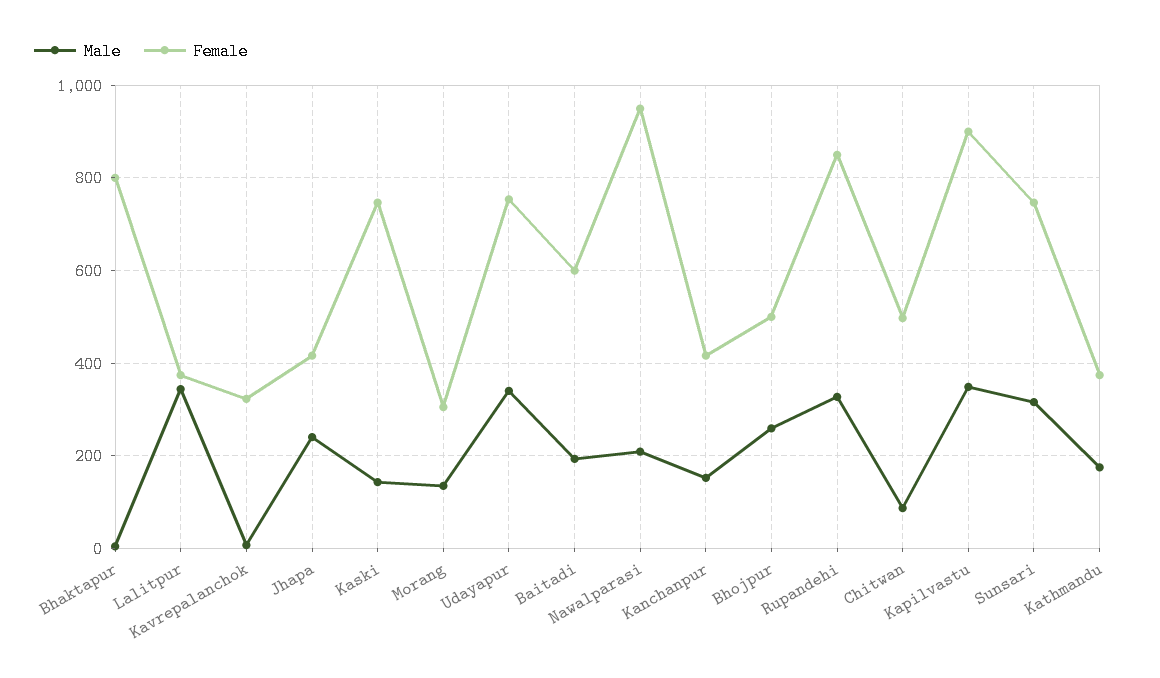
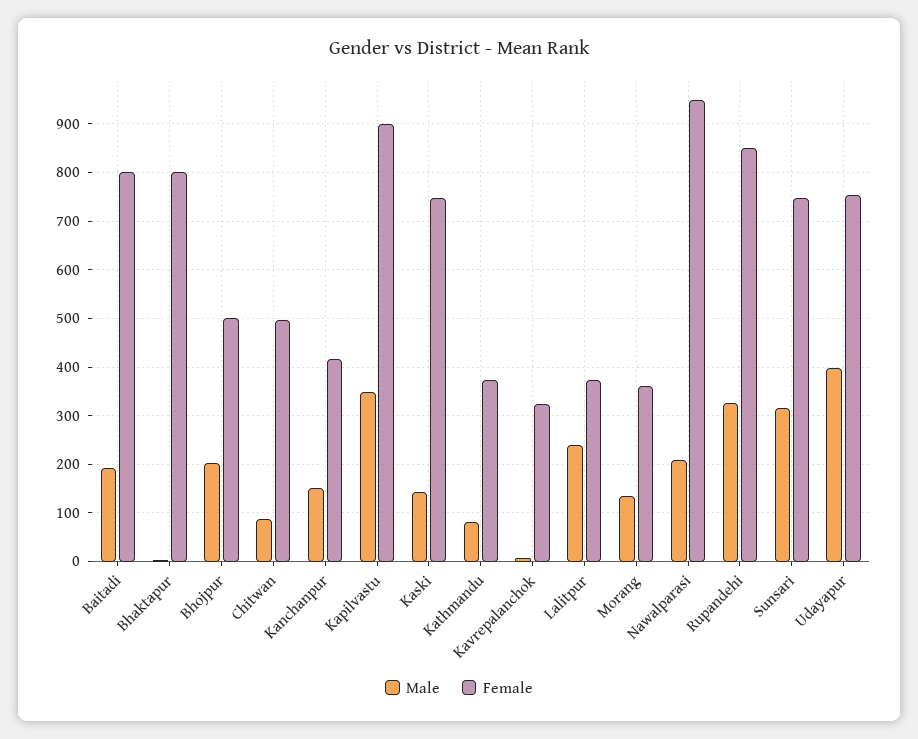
Male, Lalitpur: 340 -> 240
Male, Jhapa: 240 -> none
Female, Jhapa: 420 -> none
Female, Morang: 300 -> 360
Male, Udayapur: 340 -> 400
Female, Baitadi: 600 -> 800
Male, Bhojpur: 260 -> 200
Male, Kathmandu: 180 -> 80

